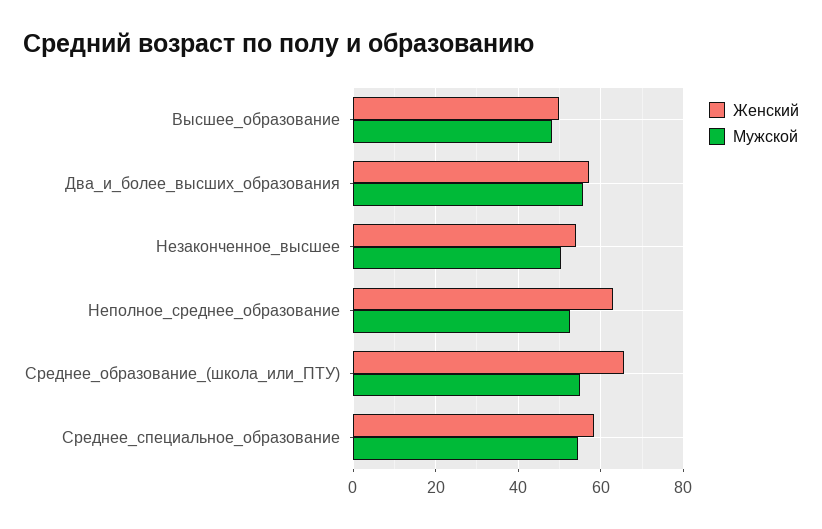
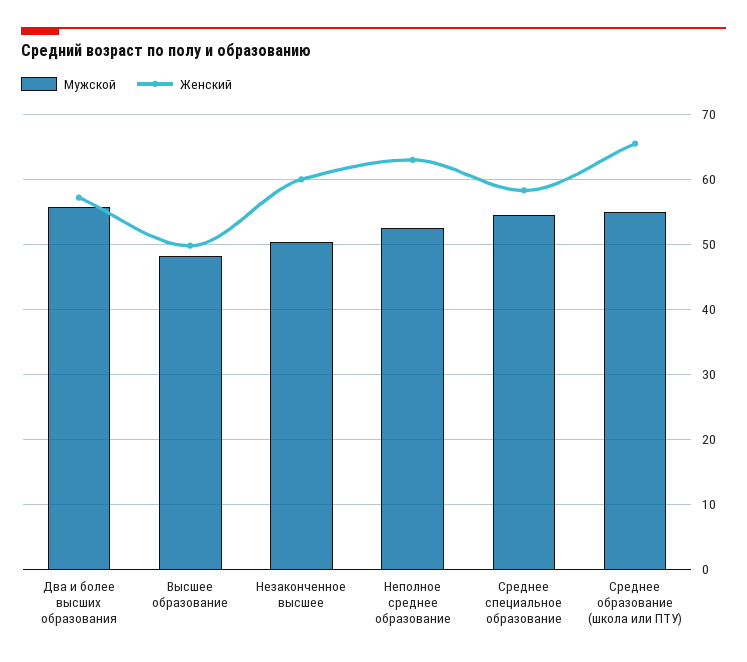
Женский, Незаконченное_высшее: 54 -> 60

